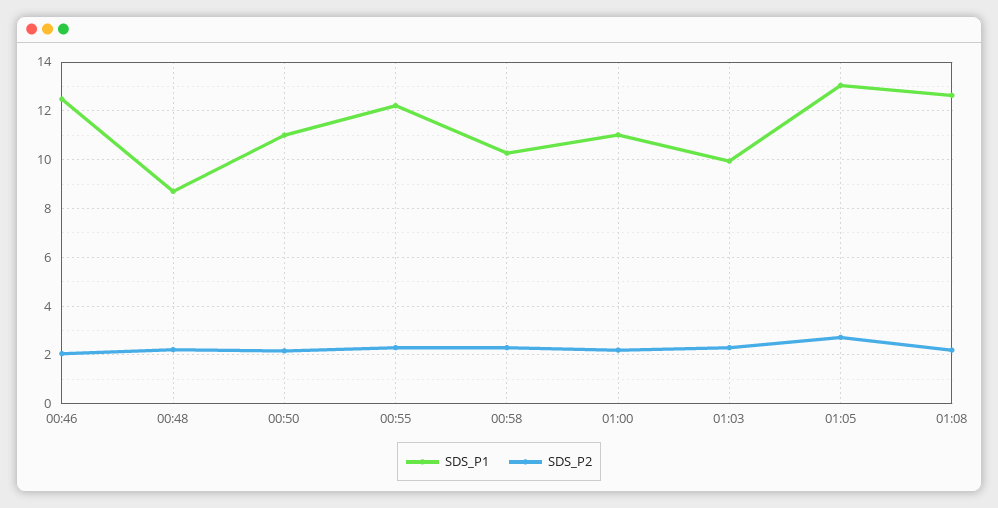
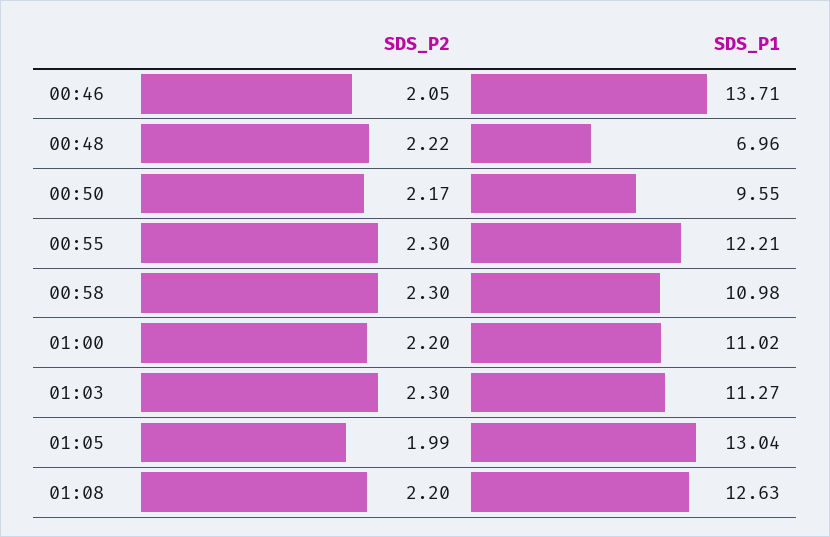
SDS_P1, 00:46: 12.5 -> 13.71
SDS_P1, 00:48: 8.75 -> 6.96
SDS_P1, 00:50: 11 -> 9.55
SDS_P1, 00:58: 10.25 -> 10.98
SDS_P1, 01:03: 10 -> 11.27
SDS_P2, 01:05: 2.75 -> 1.99

